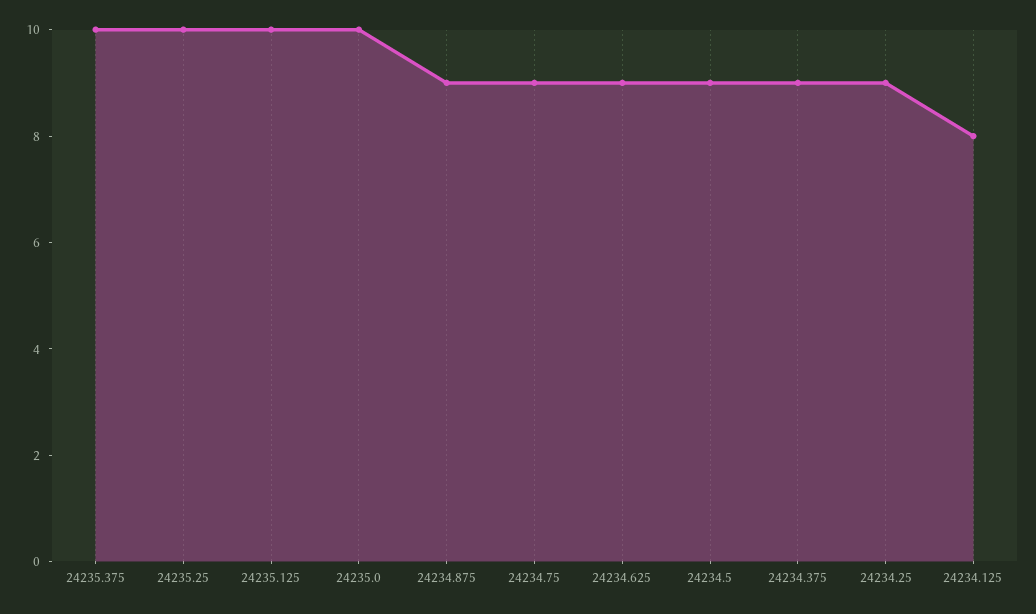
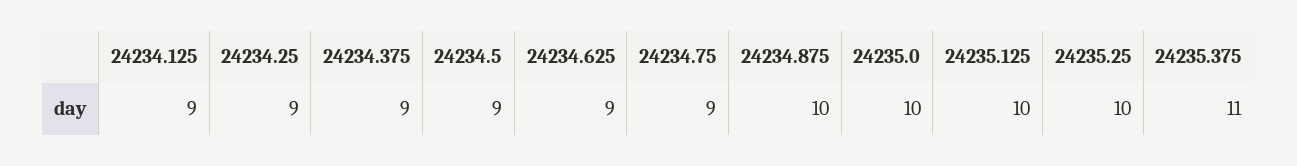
24235.375: 10 -> 11
24234.875: 9 -> 10
24234.125: 8 -> 9

